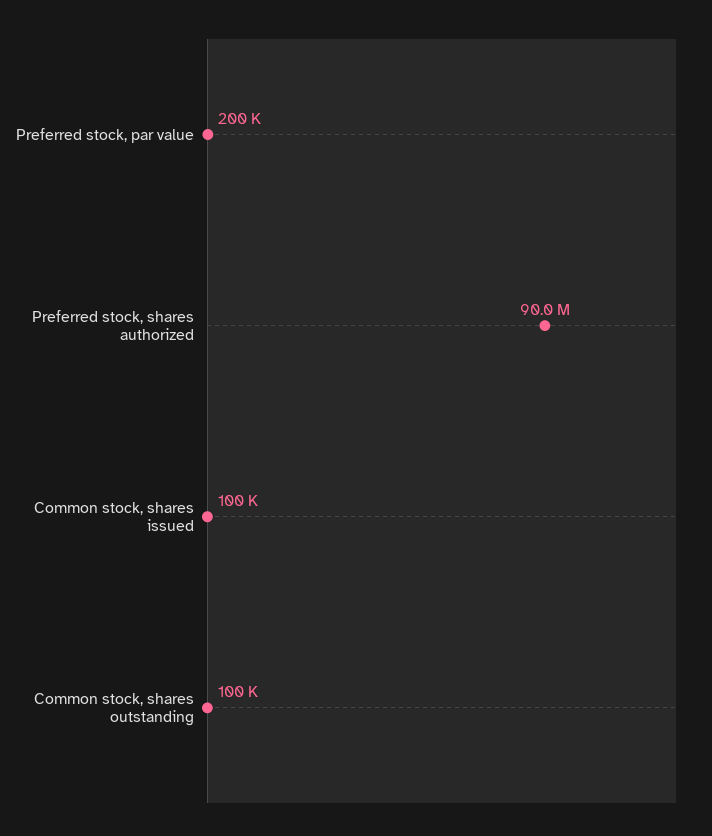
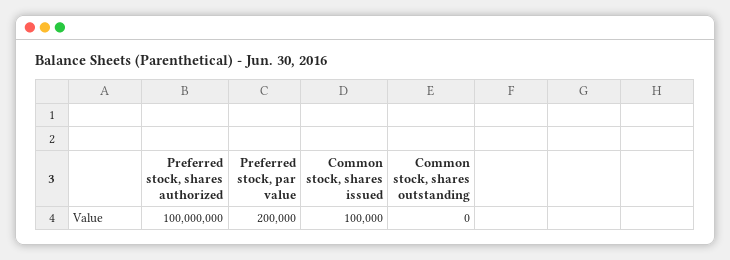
Preferred stock, shares authorized: 90000000 -> 100000000
Common stock, shares outstanding: 100000 -> 0

